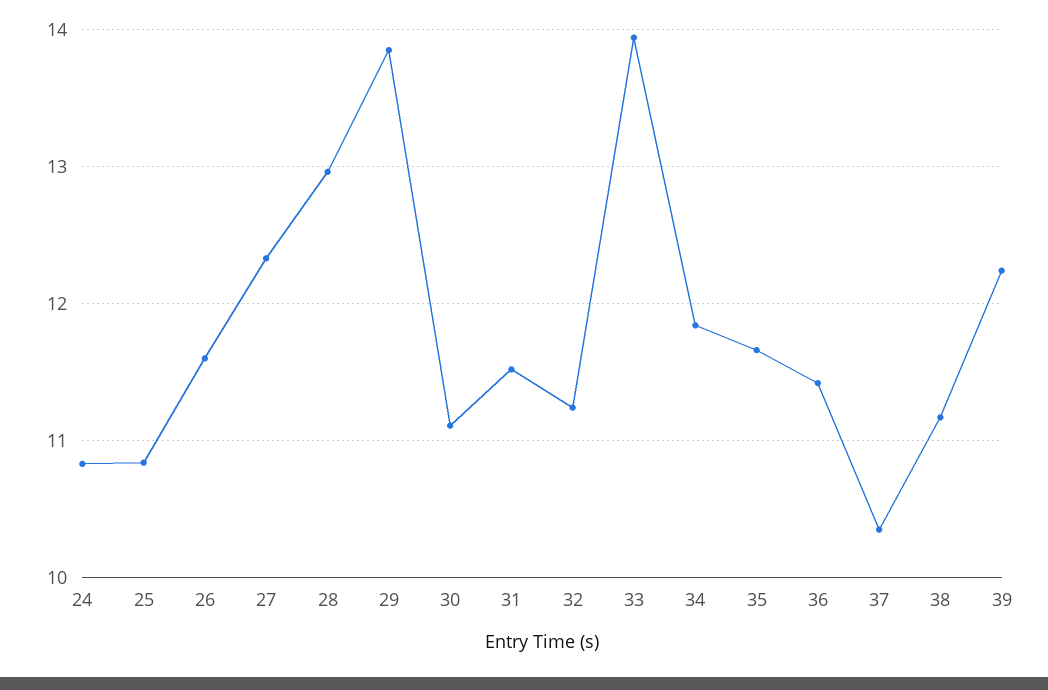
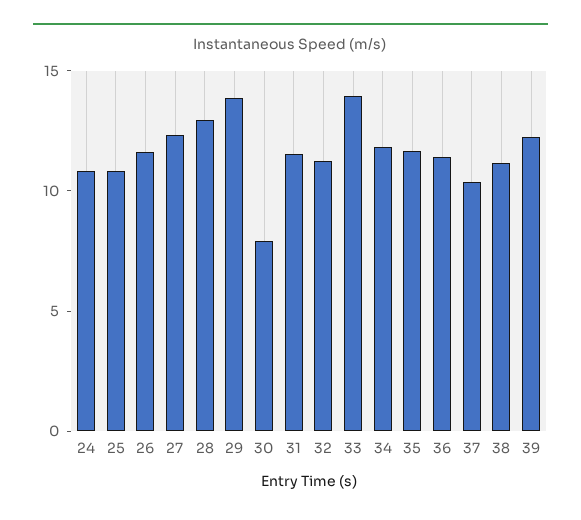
30: 11.1 -> 8

